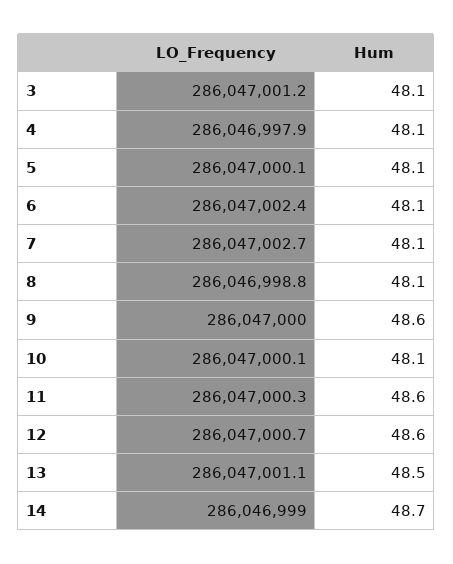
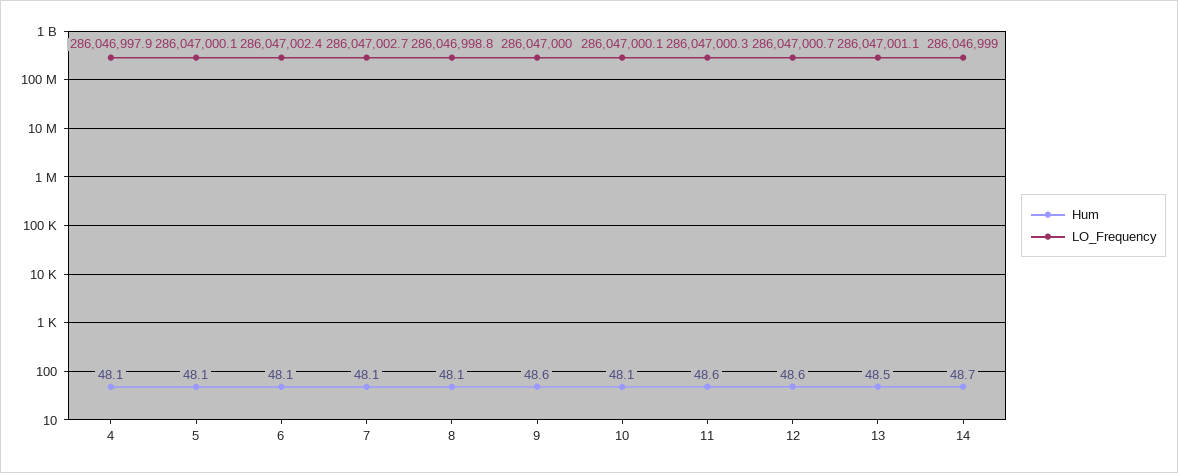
LO_Frequency, 3: 286047001.2 -> none
Hum, 3: 48.1 -> none

